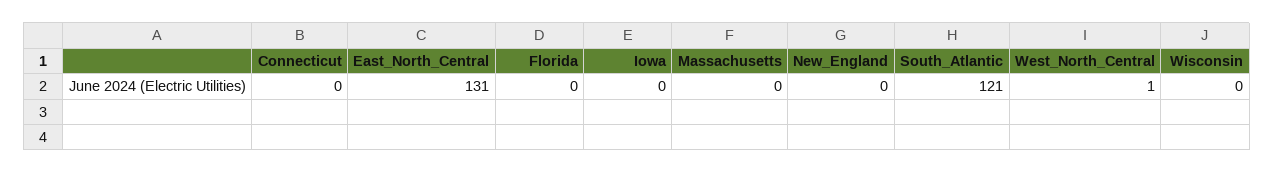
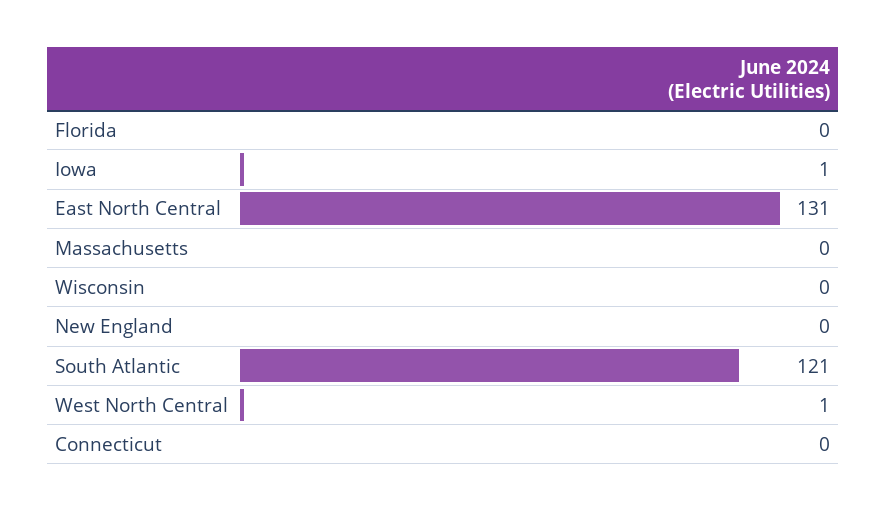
Iowa: 0 -> 1

